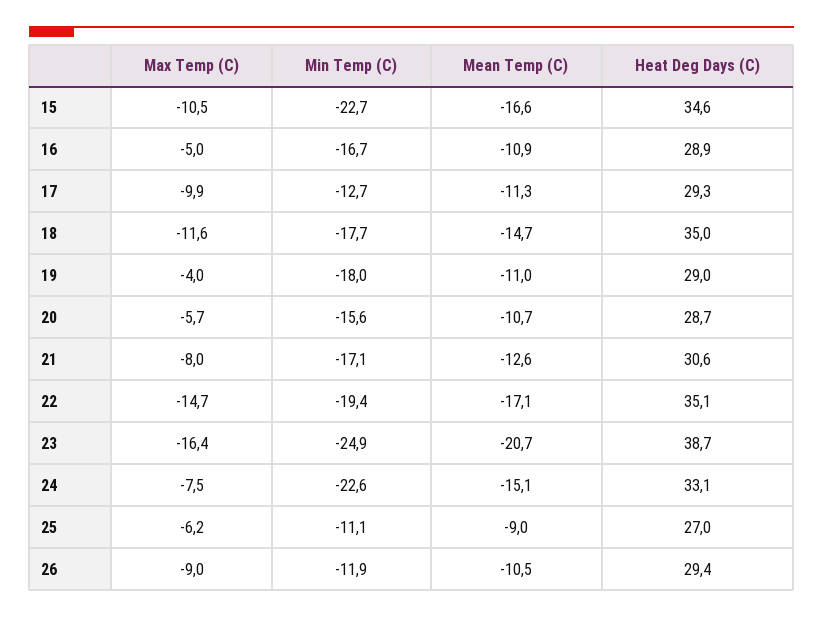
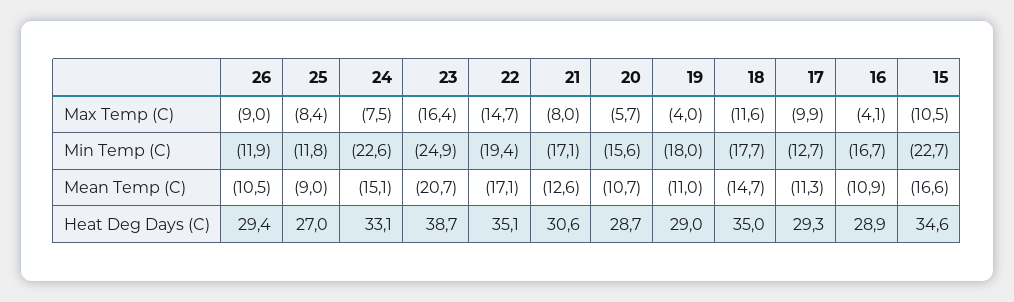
Max Temp (C), 16: -5 -> -4.1
Max Temp (C), 25: -6.2 -> -8.4
Min Temp (C), 25: -11.1 -> -11.8

